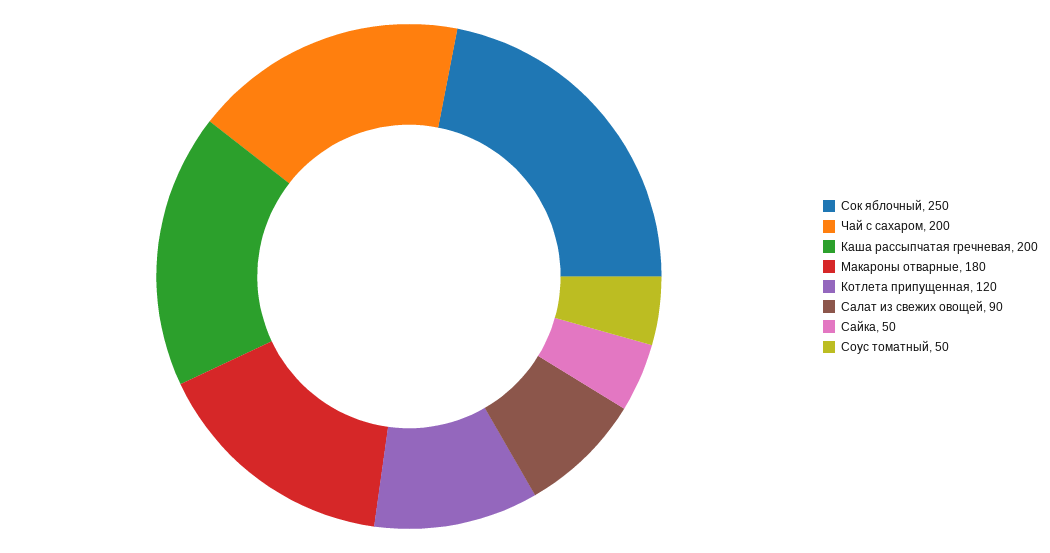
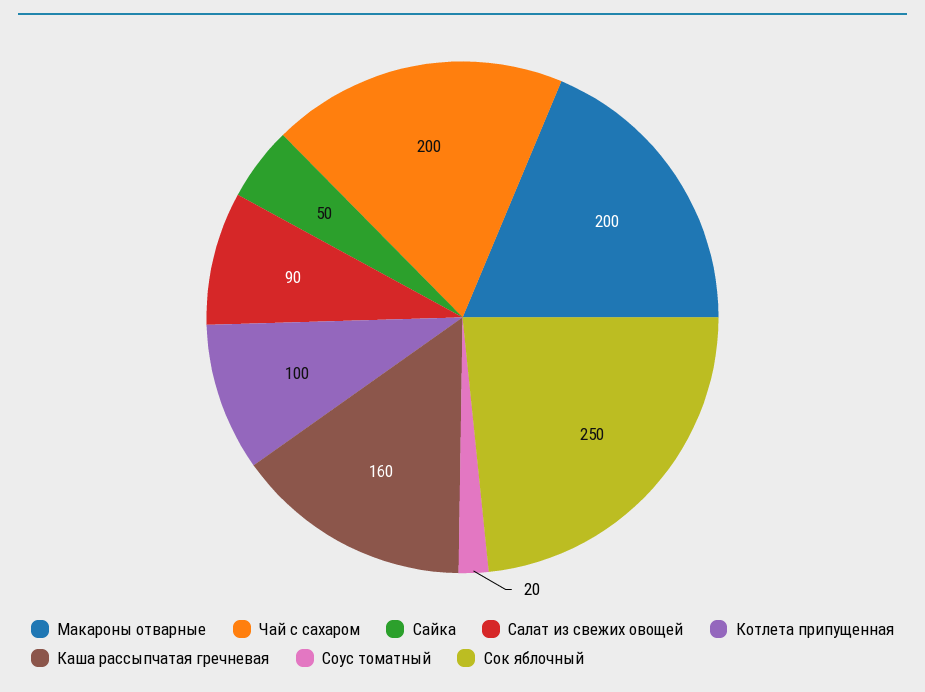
Каша рассыпчатая гречневая: 200 -> 160
Макароны отварные: 180 -> 200
Котлета припущенная: 120 -> 100
Соус томатный: 50 -> 20

